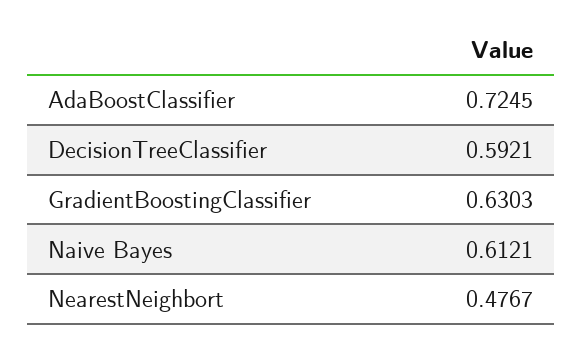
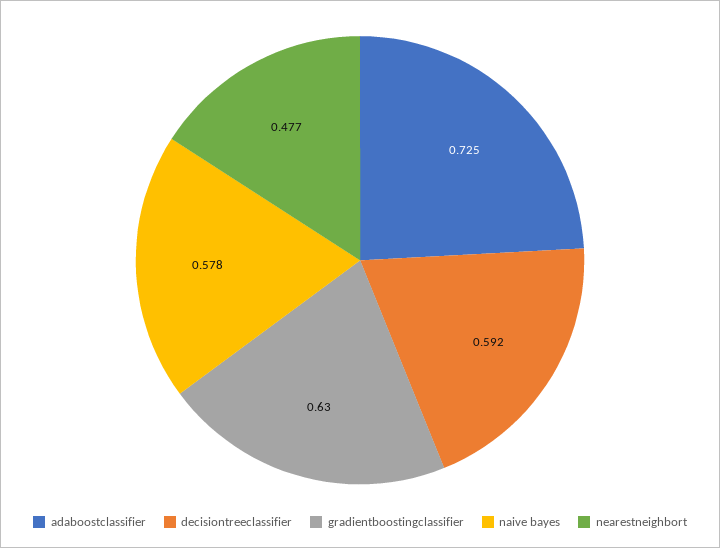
Naive Bayes: 0.6121 -> 0.578

